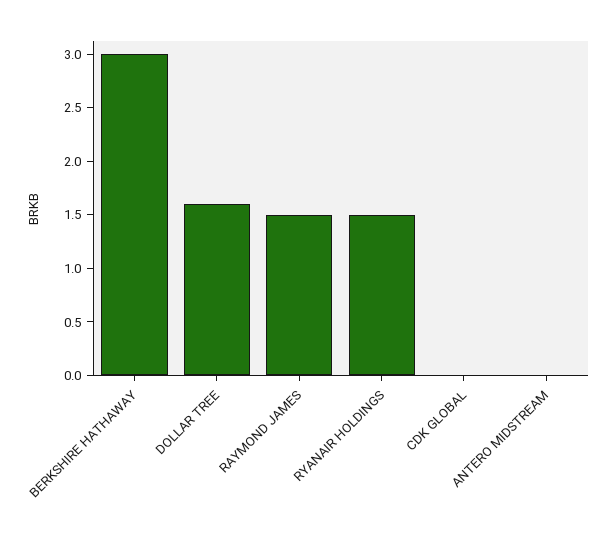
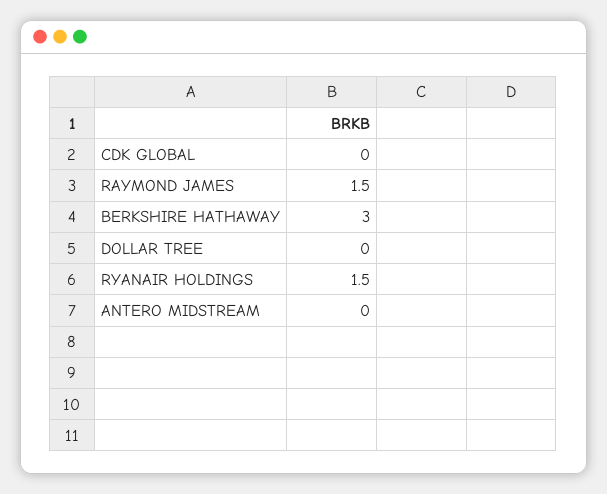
DOLLAR TREE: 1.6 -> 0

